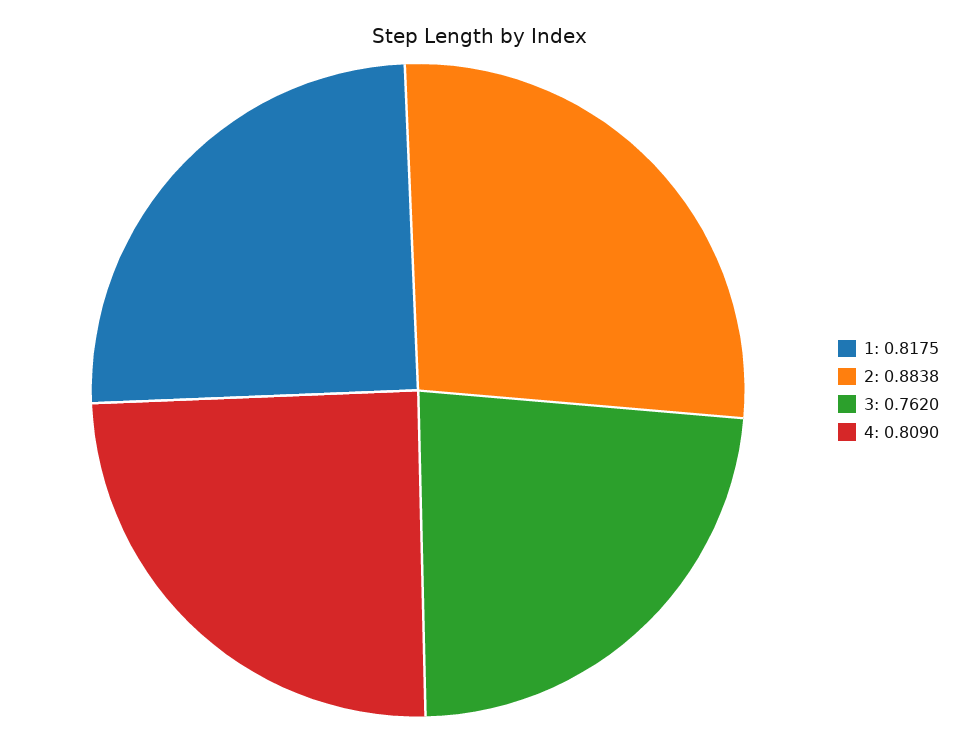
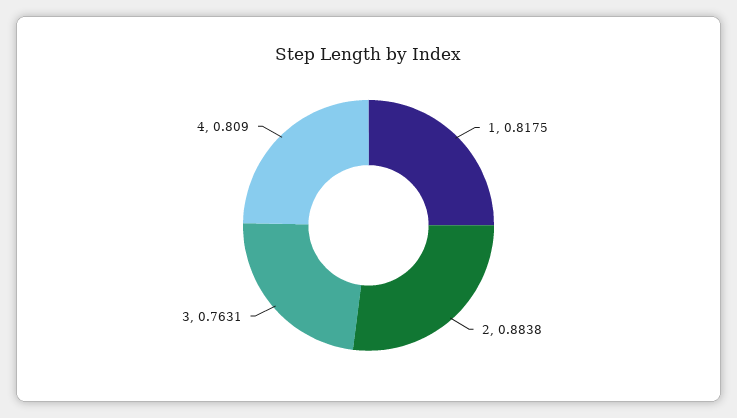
3: 0.762 -> 0.7631

